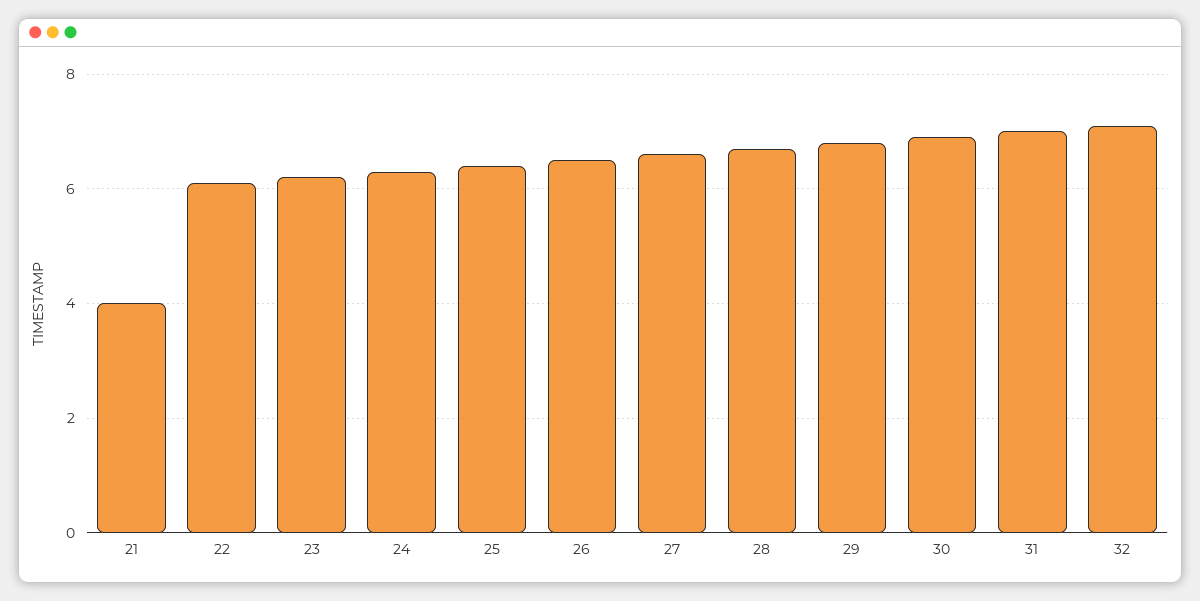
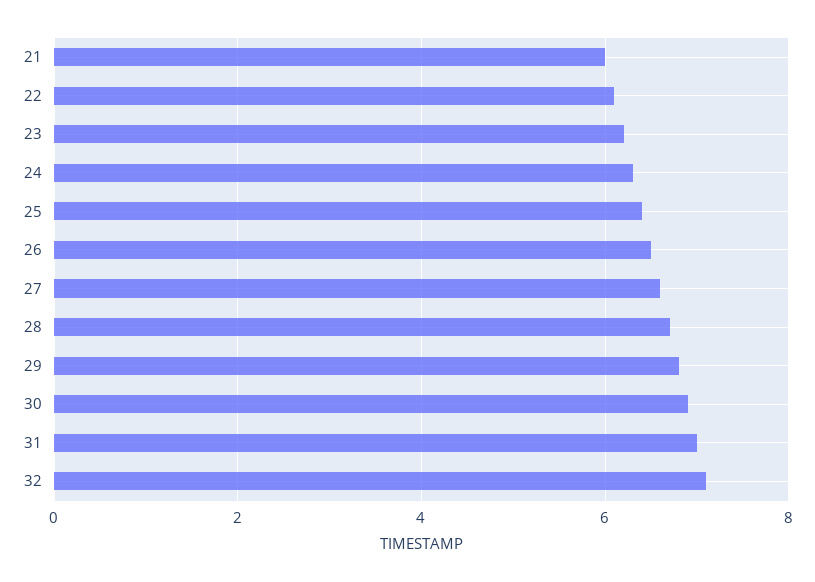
21: 4 -> 6

